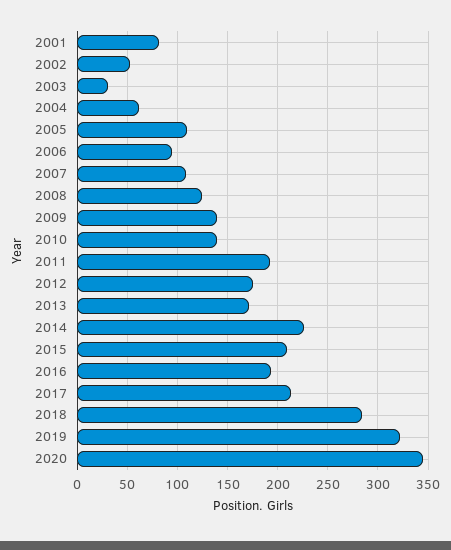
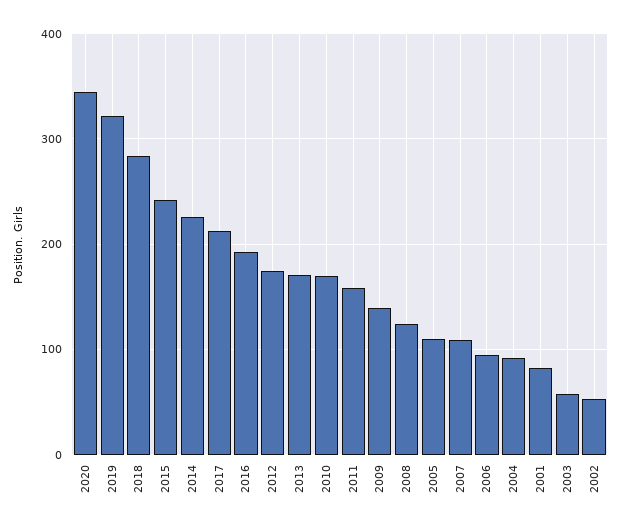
2003: 30 -> 60
2004: 60 -> 90
2010: 140 -> 170
2011: 190 -> 160
2015: 210 -> 240

